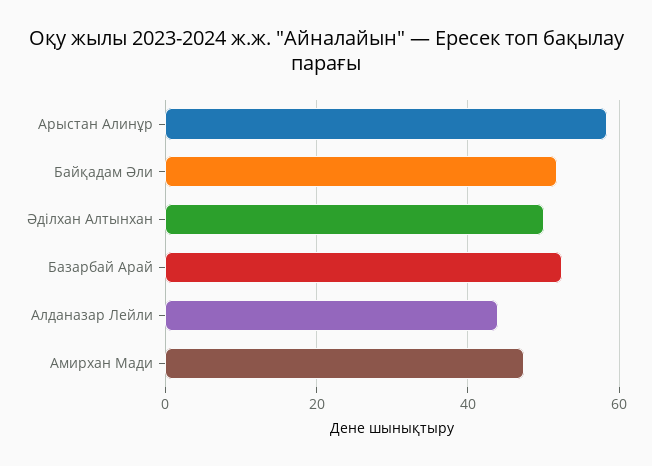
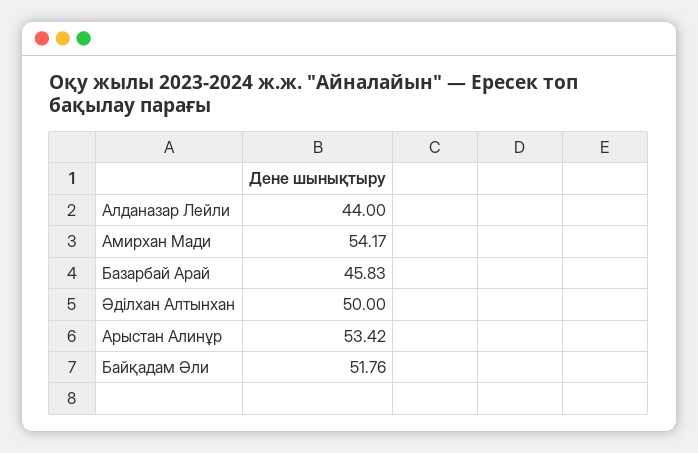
Арыстан Алинұр: 58 -> 53.42
Базарбай Арай: 52 -> 45.83
Амирхан Мади: 48 -> 54.17

